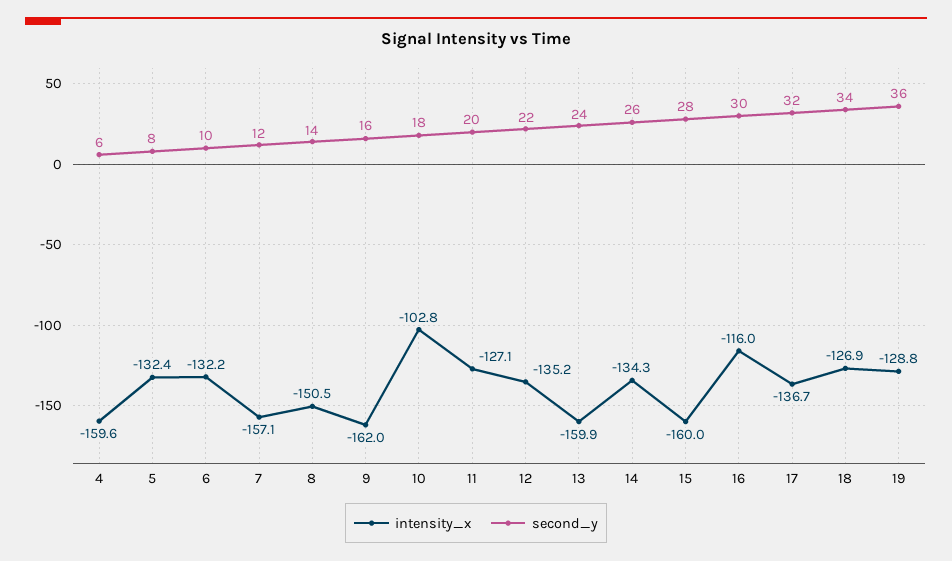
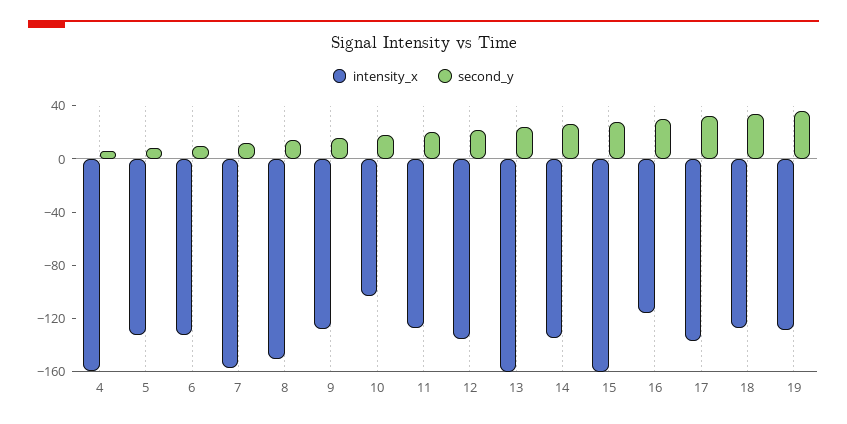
intensity_x, 9: -162 -> -130

